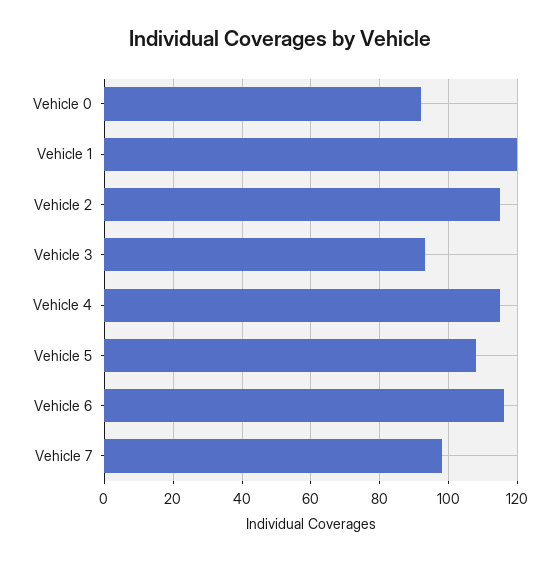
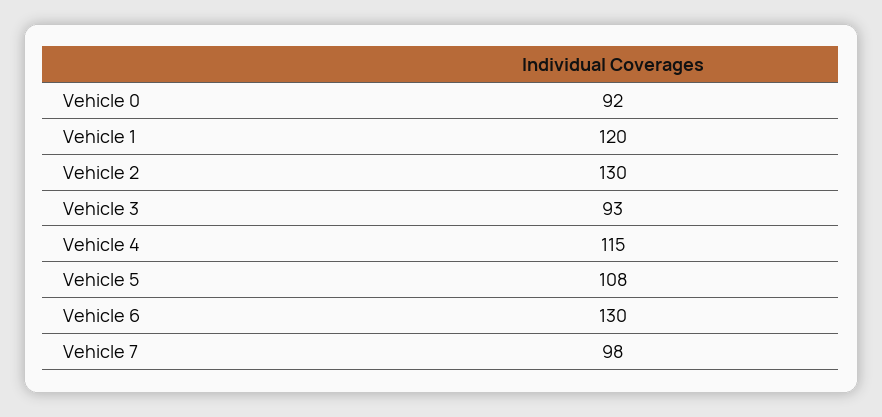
Vehicle 2: 115 -> 130
Vehicle 6: 115 -> 130

